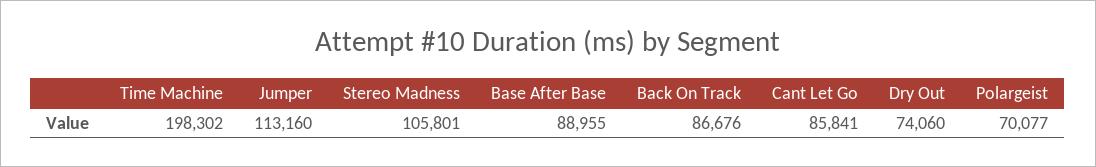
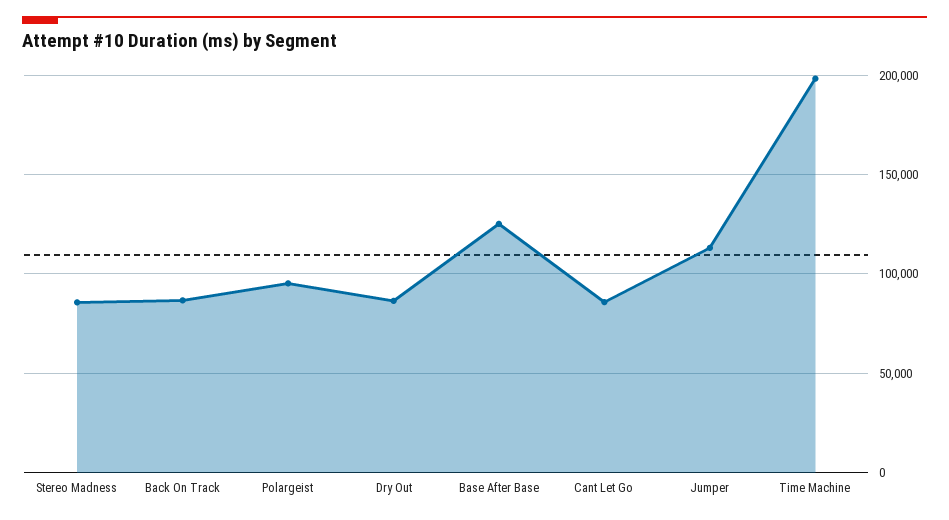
Stereo Madness: 105801 -> 85000
Base After Base: 88955 -> 125000
Dry Out: 74060 -> 85000
Polargeist: 70077 -> 95000

